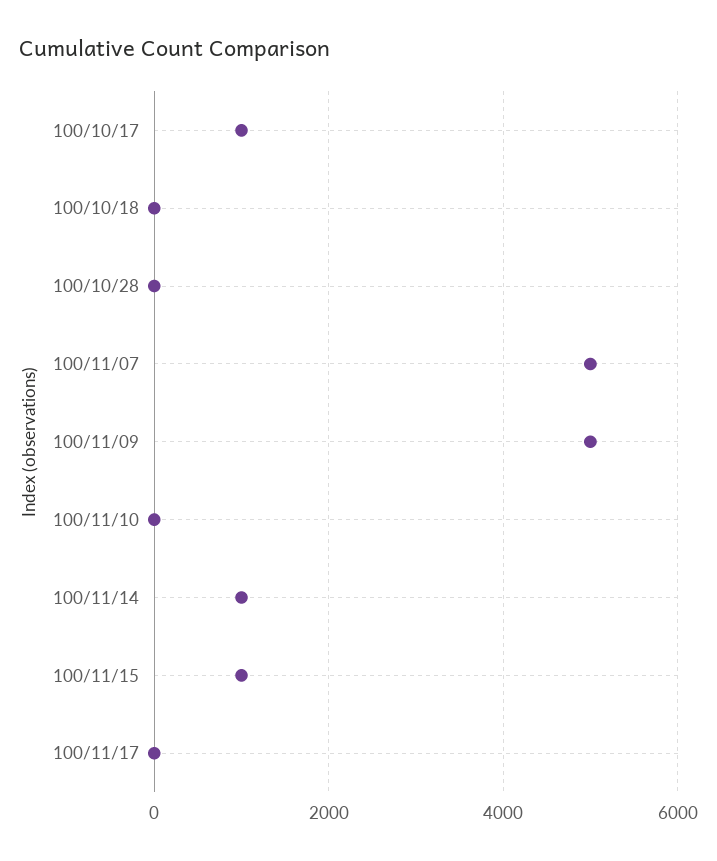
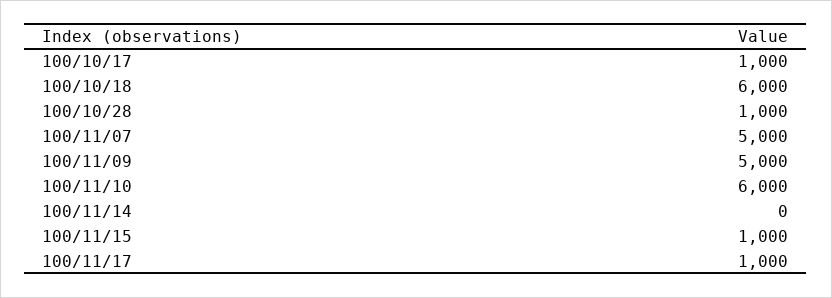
100/10/18: 0 -> 6000
100/10/28: 0 -> 1000
100/11/10: 0 -> 6000
100/11/14: 1000 -> 0
100/11/17: 0 -> 1000

